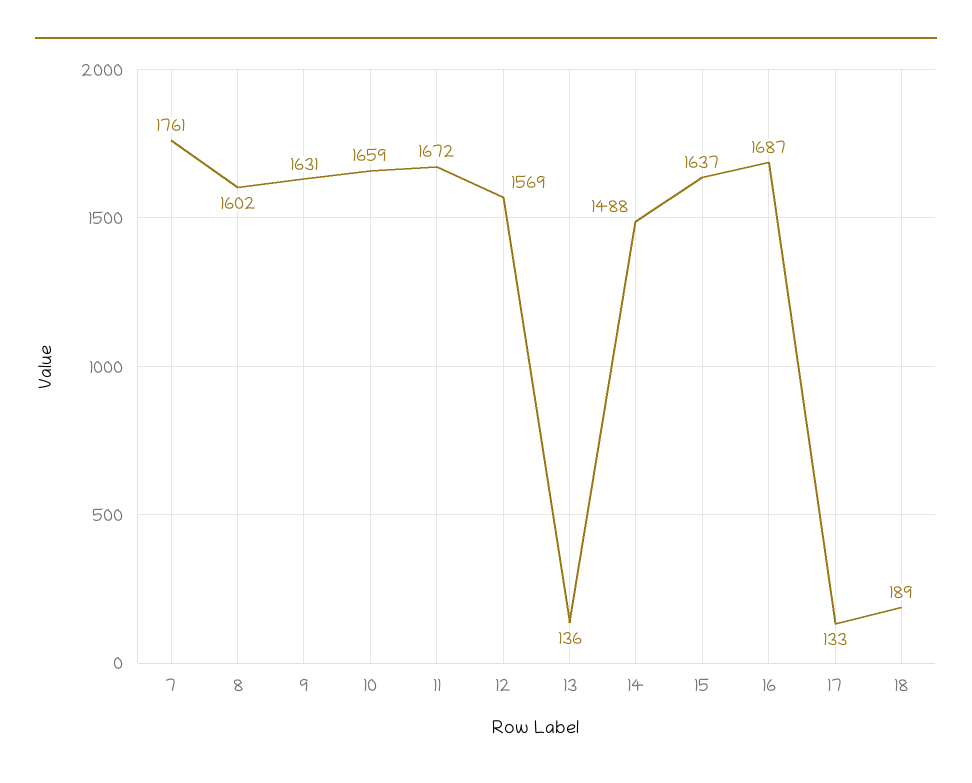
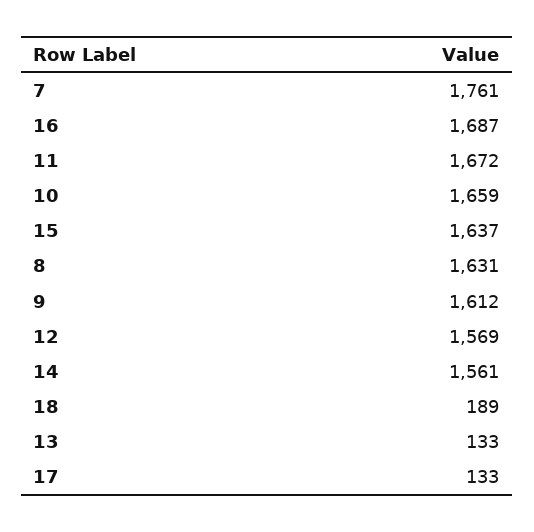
8: 1602 -> 1631
9: 1631 -> 1612
13: 136 -> 133
14: 1488 -> 1561

